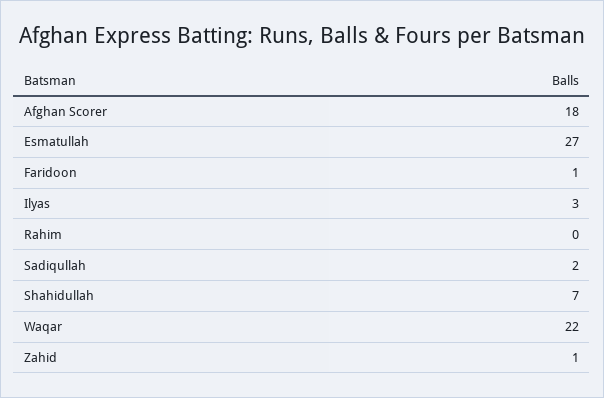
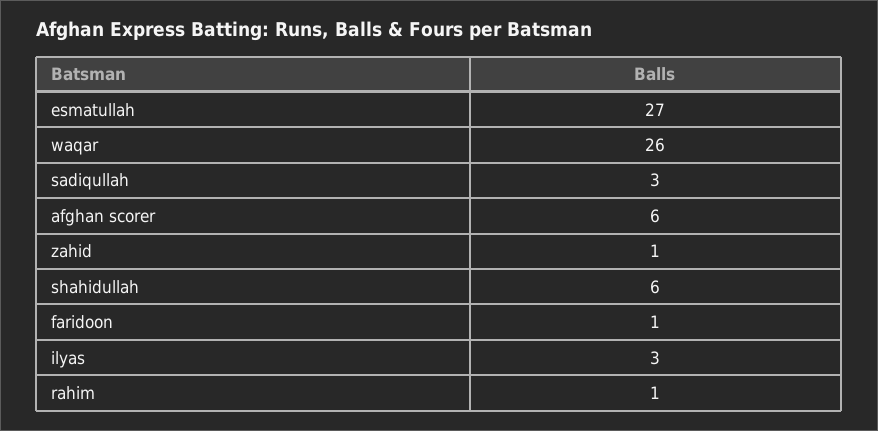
Afghan Scorer: 18 -> 6
Rahim: 0 -> 1
Sadiqullah: 2 -> 3
Shahidullah: 7 -> 6
Waqar: 22 -> 26

